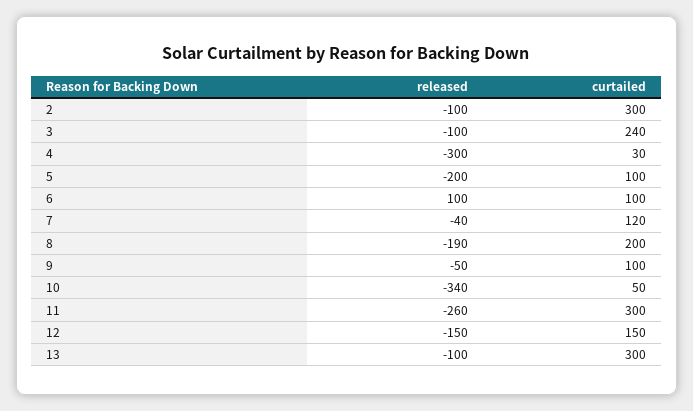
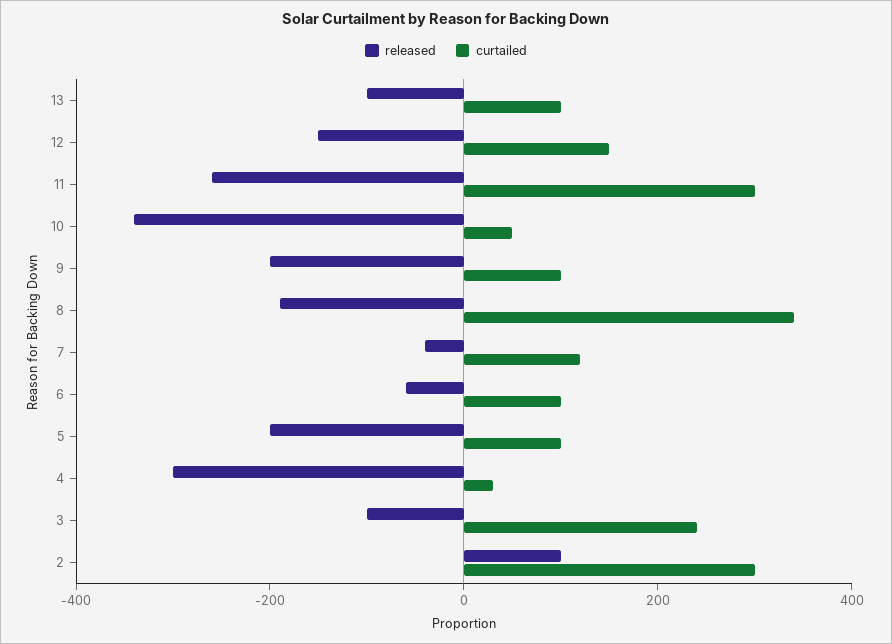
released, 2: -100 -> 100
released, 6: 100 -> -50
curtailed, 8: 200 -> 350
released, 9: -50 -> -200
curtailed, 13: 300 -> 100

